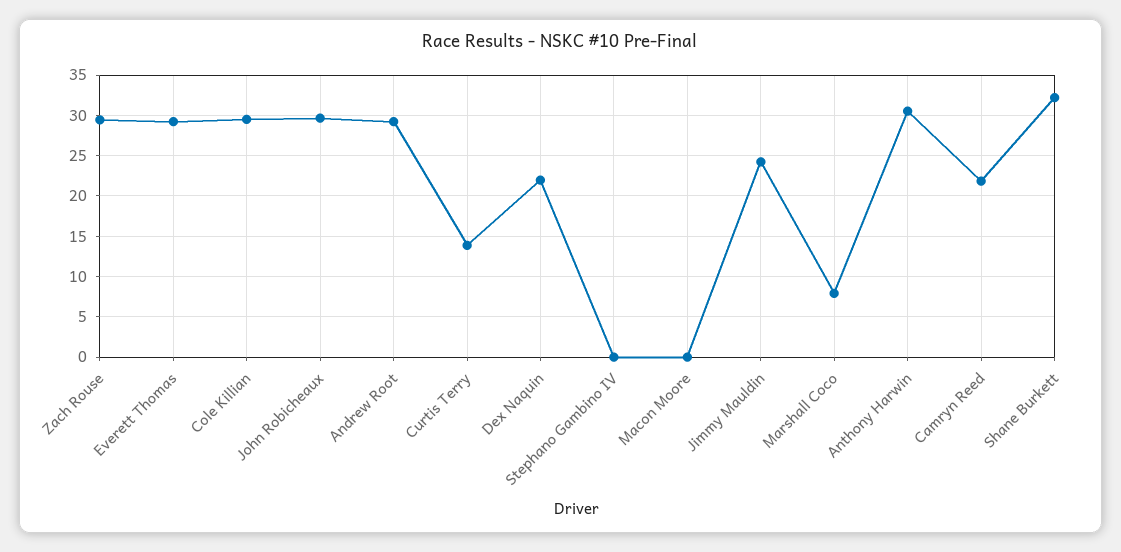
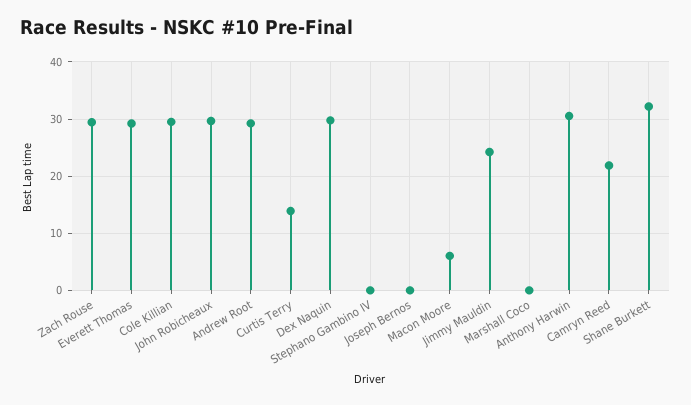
Dex Naquin: 22 -> 30
Macon Moore: 0 -> 6
Marshall Coco: 8 -> 0
Joseph Bernos: none -> 0

